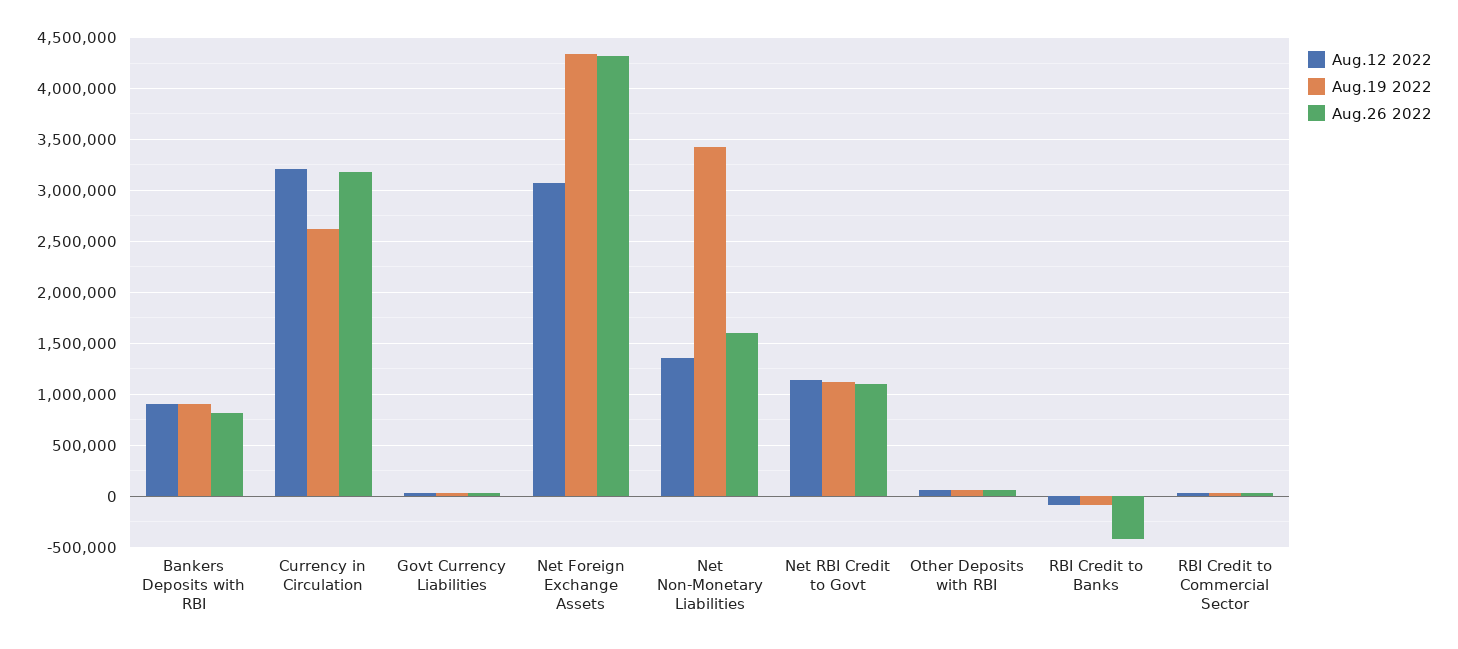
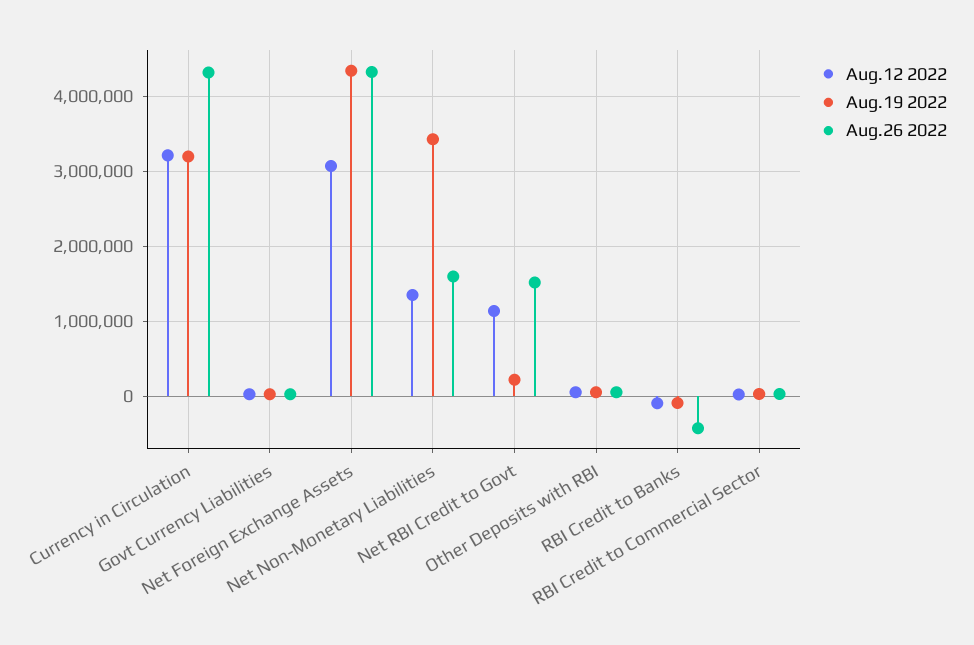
Aug.12 2022, Bankers Deposits with RBI: 900000 -> none
Aug.19 2022, Bankers Deposits with RBI: 900000 -> none
Aug.26 2022, Bankers Deposits with RBI: 800000 -> none
Aug.19 2022, Currency in Circulation: 2600000 -> 3200000
Aug.26 2022, Currency in Circulation: 3200000 -> 4300000
Aug.19 2022, Net RBI Credit to Govt: 1100000 -> 200000
Aug.26 2022, Net RBI Credit to Govt: 1100000 -> 1500000

